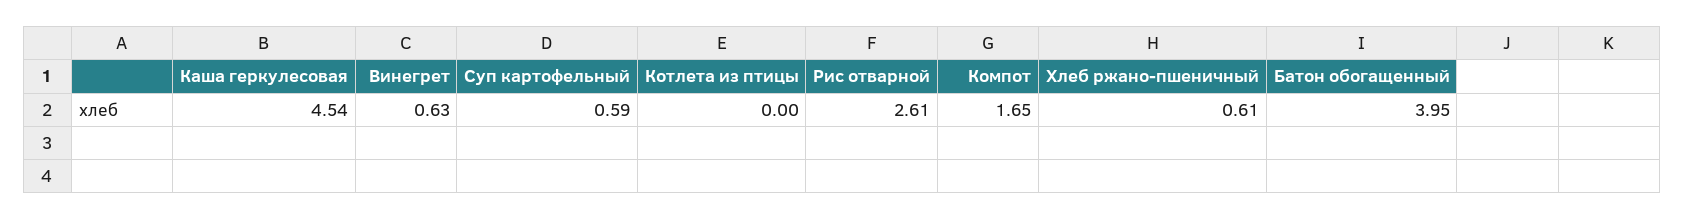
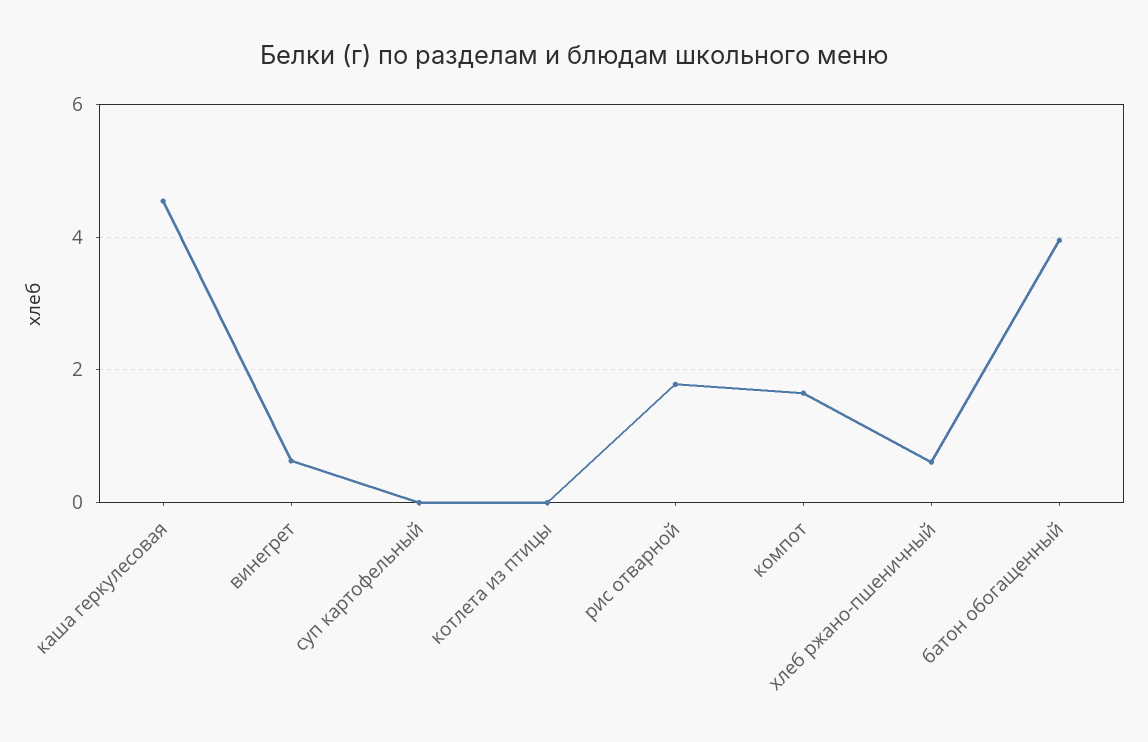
Суп картофельный: 0.59 -> 0
Рис отварной: 2.61 -> 1.8

